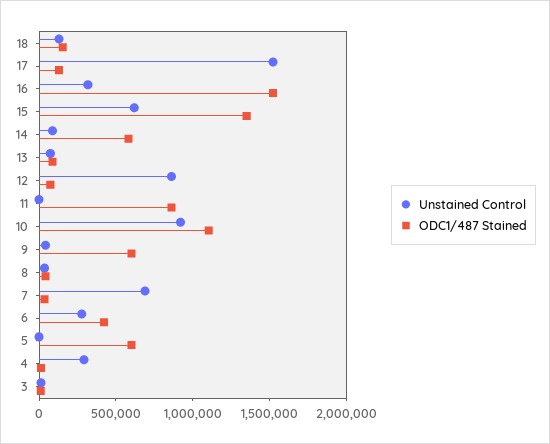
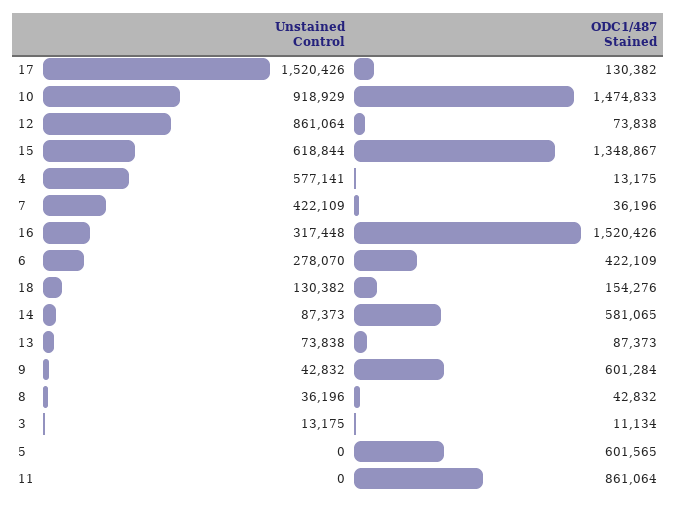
ODC1/487 Stained, 10: 1100000 -> 1474833
Unstained Control, 7: 700000 -> 422109
Unstained Control, 4: 300000 -> 577141

